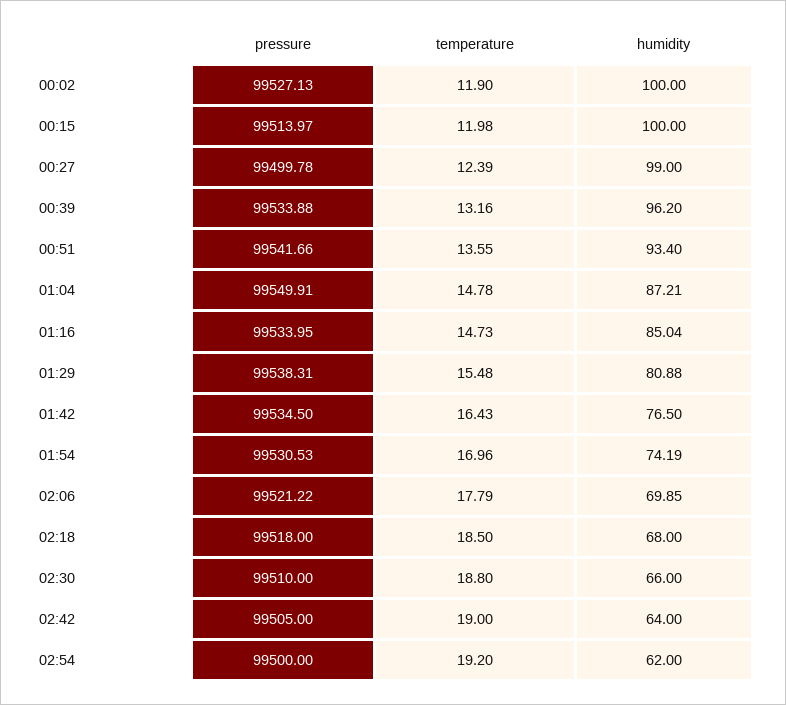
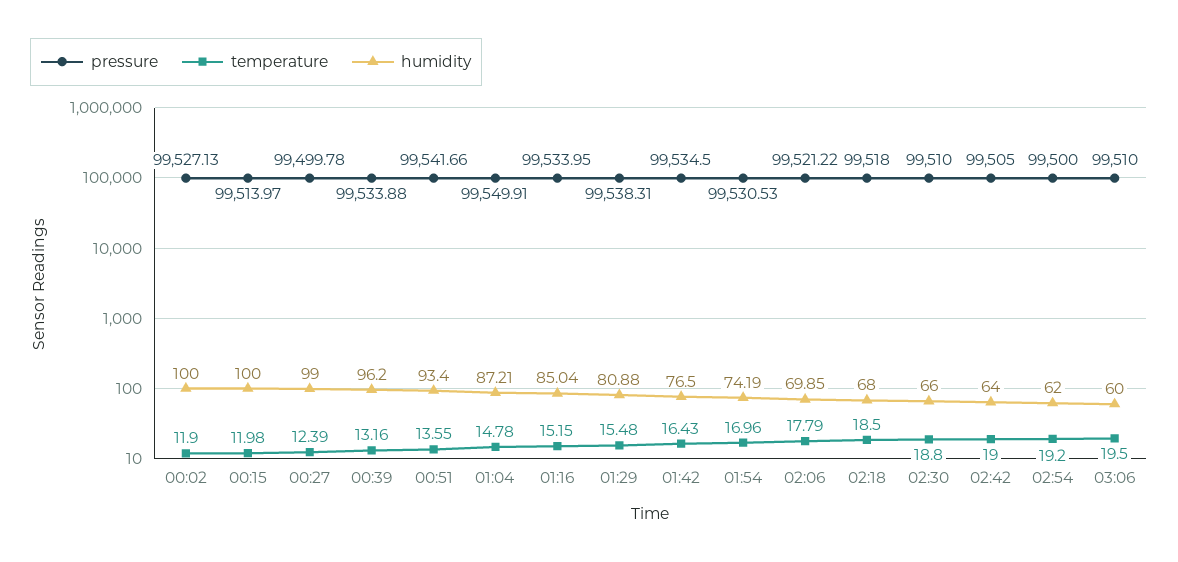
temperature, 01:16: 14.73 -> 15.15
pressure, 03:06: none -> 99510
temperature, 03:06: none -> 19.5
humidity, 03:06: none -> 60

